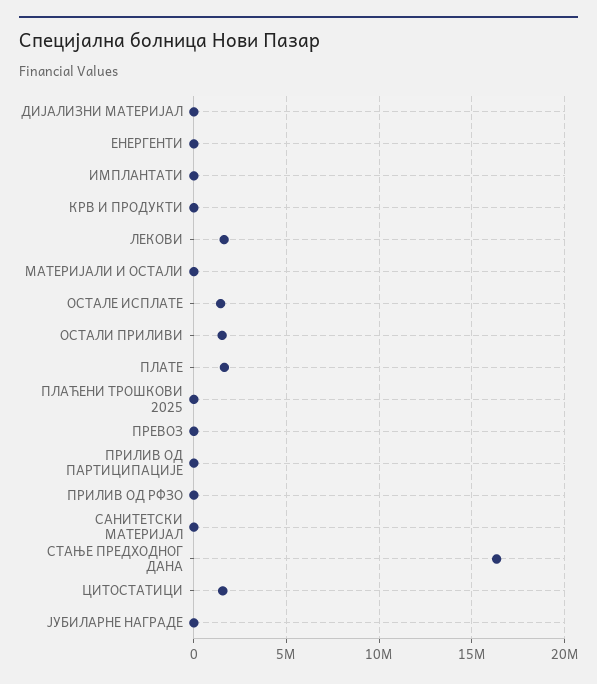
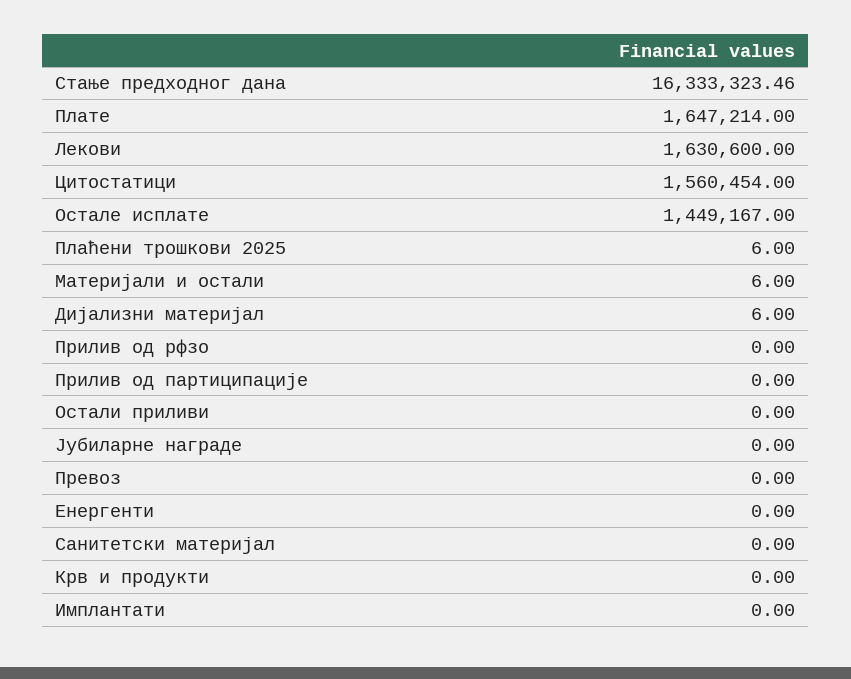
ОСТАЛИ ПРИЛИВИ: 1500000 -> 0

